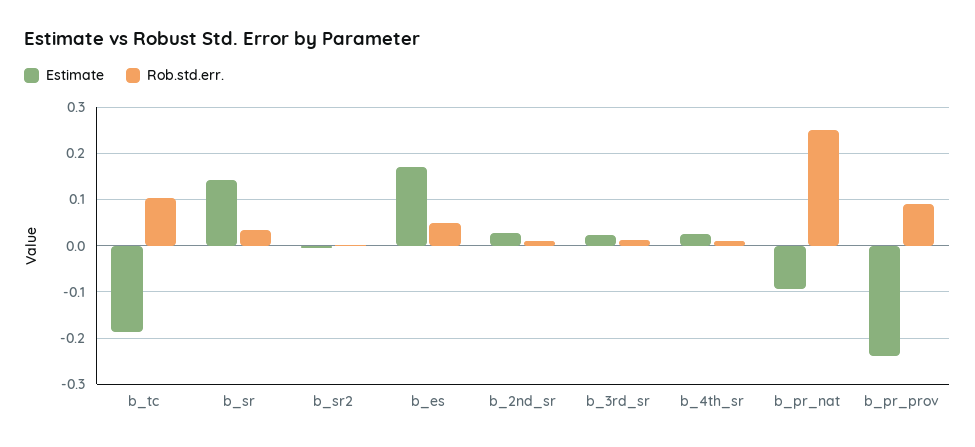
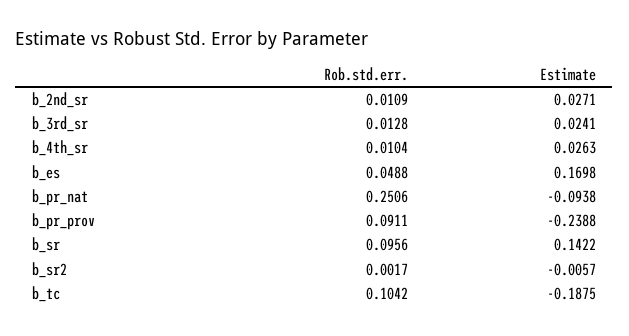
Rob.std.err., b_sr: 0.04 -> 0.0956

